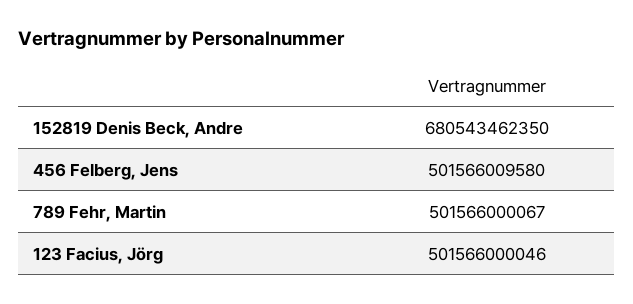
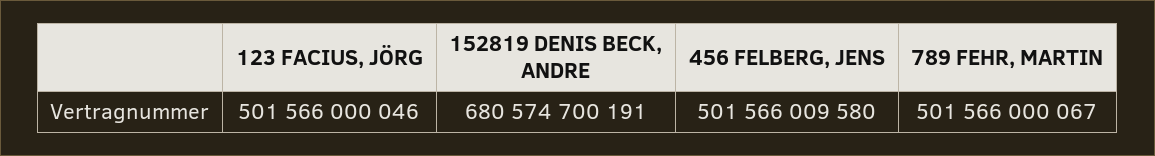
152819 Denis Beck, Andre: 680543462350 -> 680574700191

